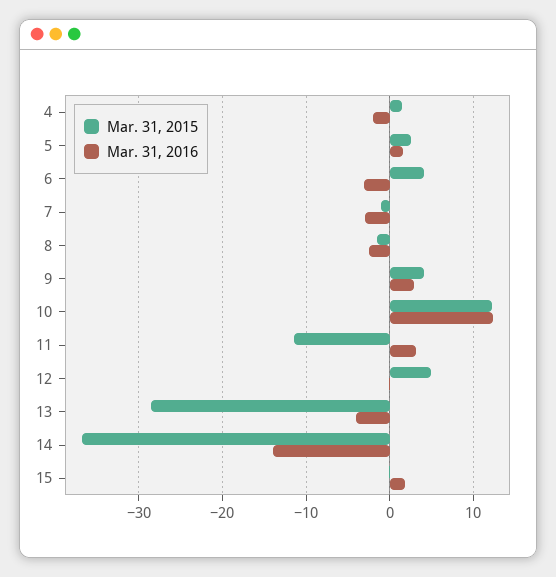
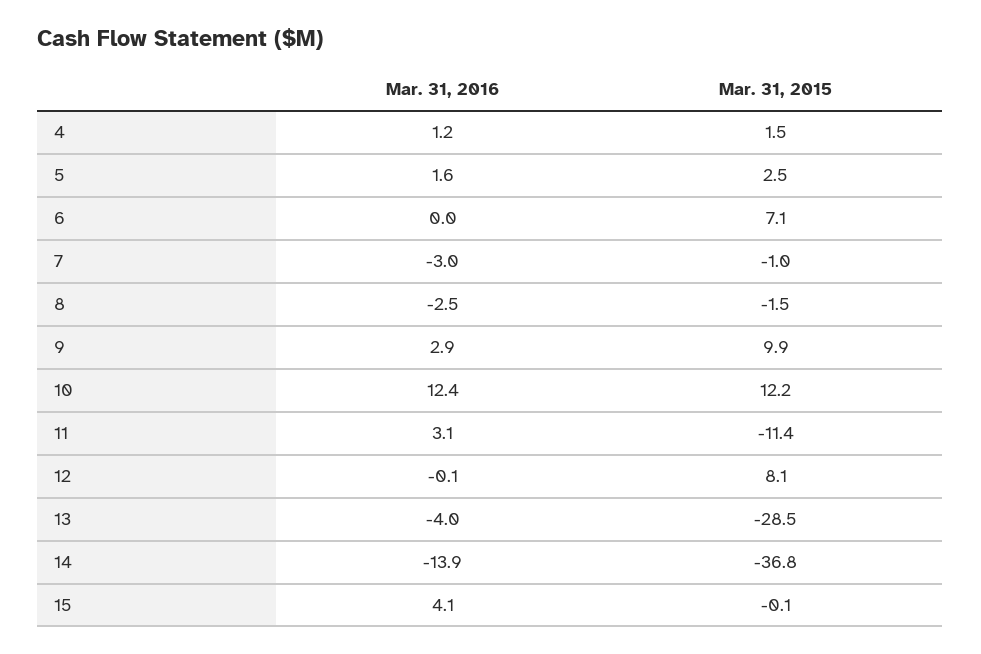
Mar. 31, 2016, 4: -2 -> 1.2
Mar. 31, 2015, 6: 4 -> 7.1
Mar. 31, 2016, 6: -3 -> 0
Mar. 31, 2015, 9: 4 -> 9.9
Mar. 31, 2015, 12: 5 -> 8.1
Mar. 31, 2016, 15: 2 -> 4.1

